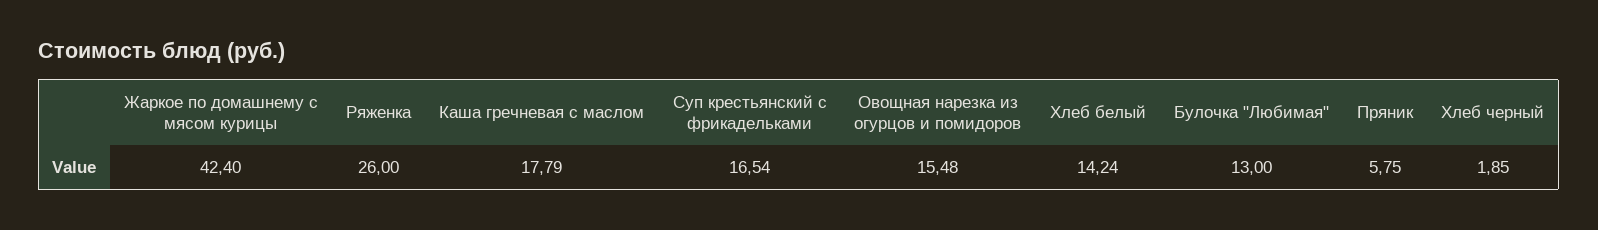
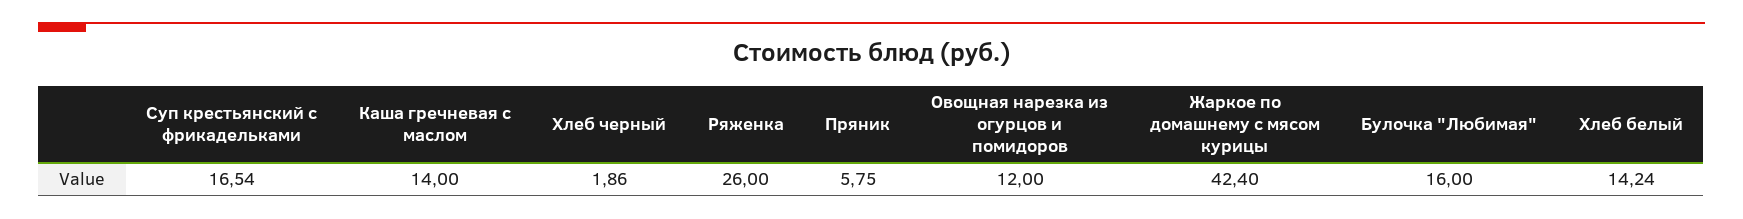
Каша гречневая с маслом: 17.79 -> 14
Овощная нарезка из огурцов и помидоров: 15.48 -> 12
Булочка "Любимая": 13 -> 16
Хлеб черный: 1.85 -> 1.86

